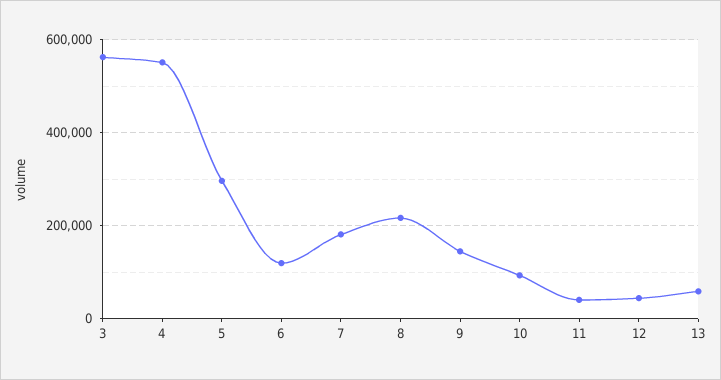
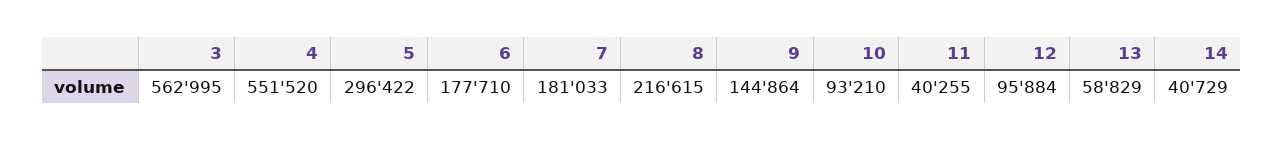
6: 120000 -> 177710
12: 40000 -> 95884
14: none -> 40729

